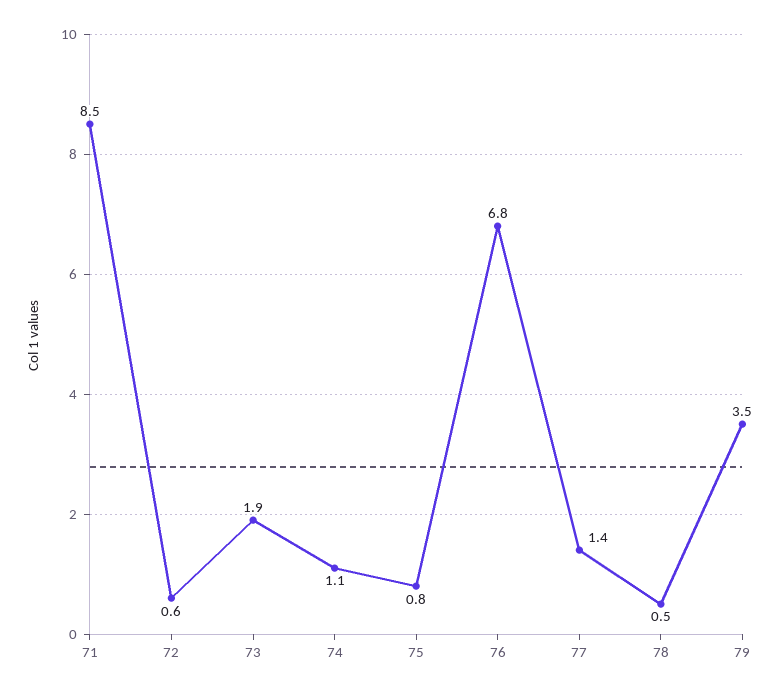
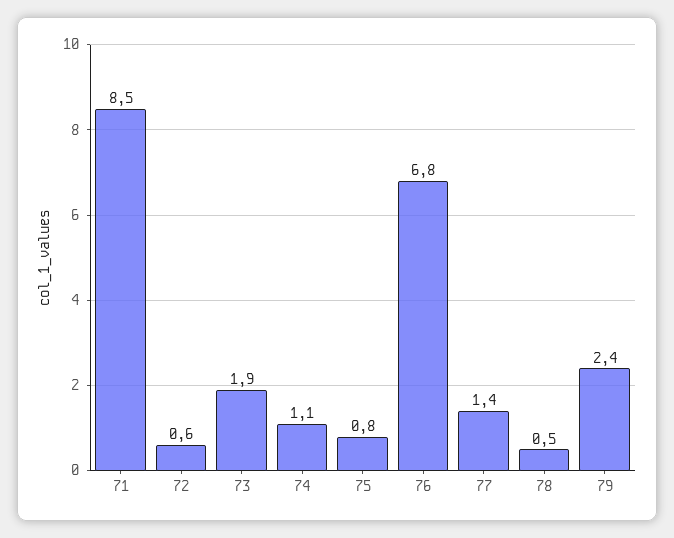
79: 3.5 -> 2.4

